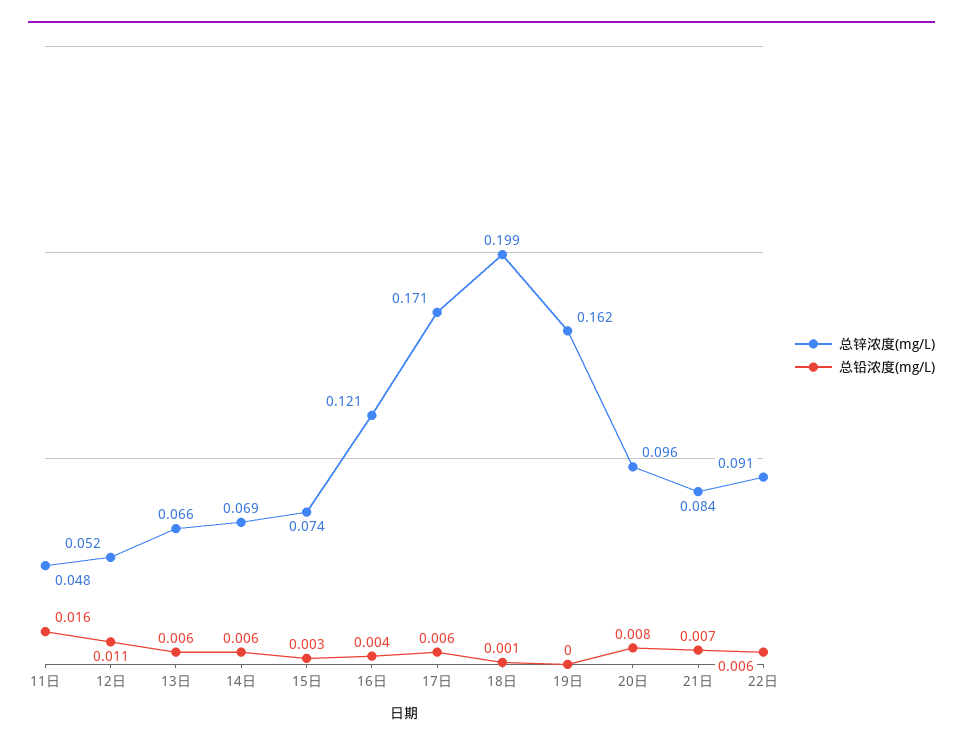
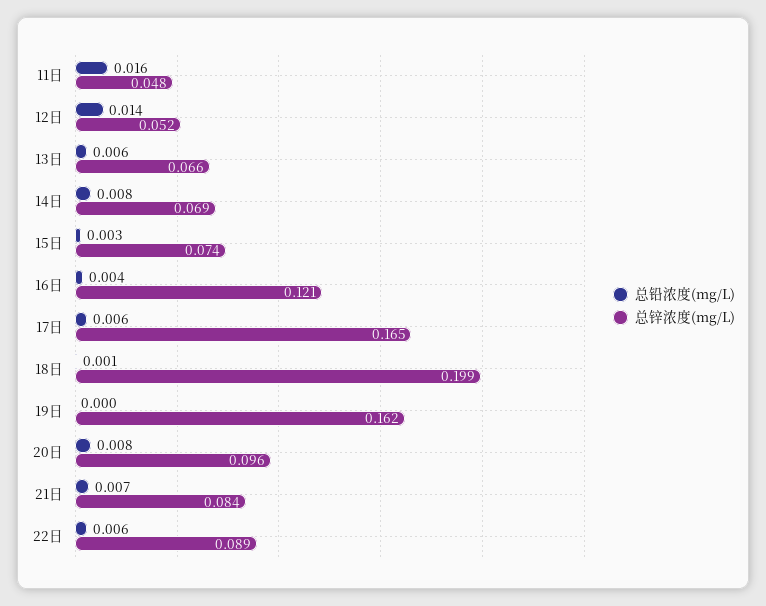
总铅浓度(mg/L), 12日: 0.011 -> 0.014
总铅浓度(mg/L), 14日: 0.006 -> 0.008
总锌浓度(mg/L), 17日: 0.171 -> 0.165
总锌浓度(mg/L), 22日: 0.091 -> 0.089

